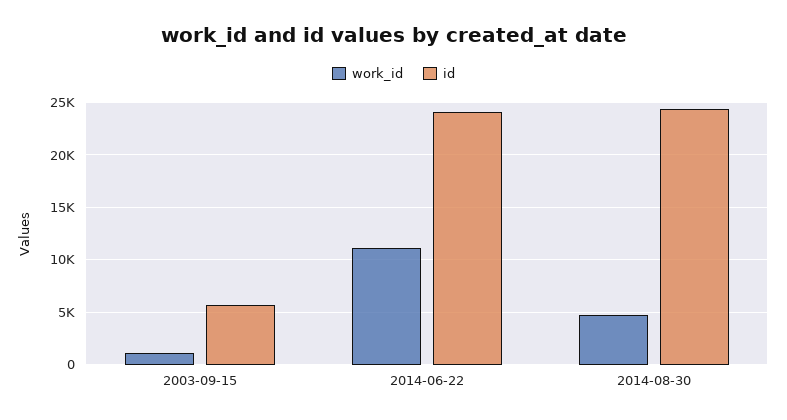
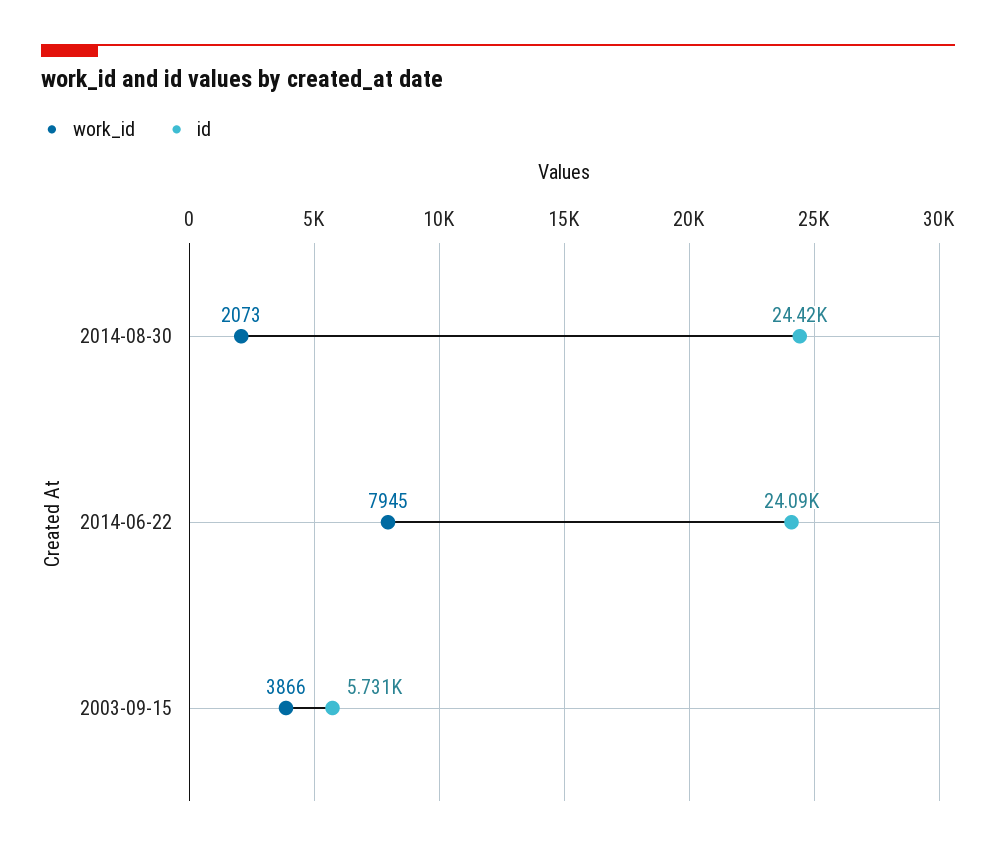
work_id, 2003-09-15: 1000 -> 3866
work_id, 2014-06-22: 11000 -> 7945
work_id, 2014-08-30: 5000 -> 2073

